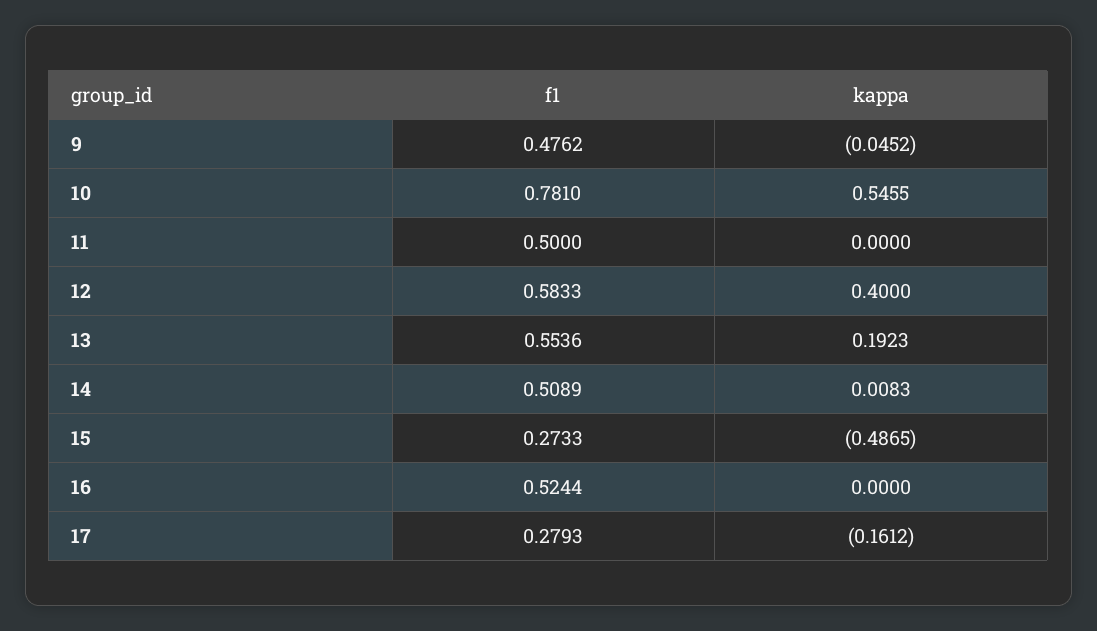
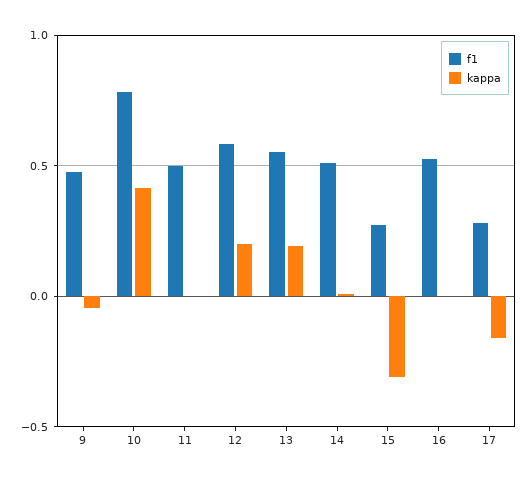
kappa, 10: 0.5455 -> 0.4
kappa, 12: 0.4 -> 0.2
kappa, 15: -0.4865 -> -0.3

